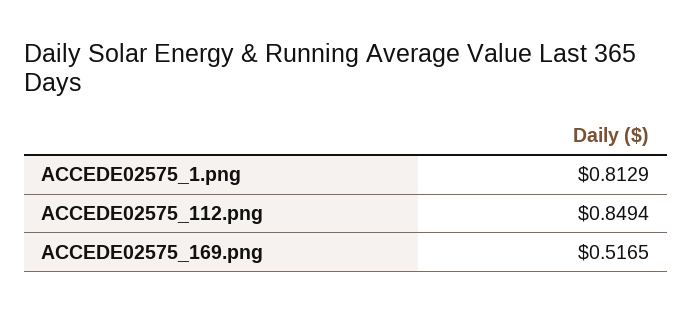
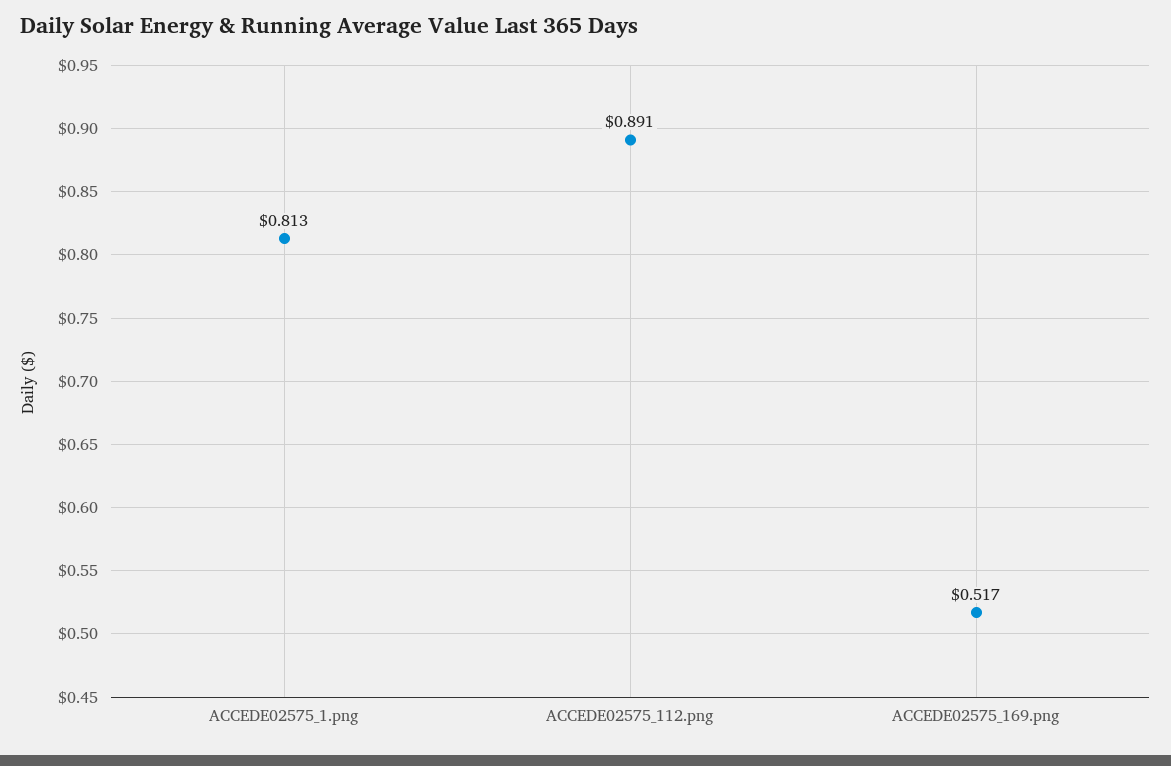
ACCEDE02575_112.png: 0.8494 -> 0.891

